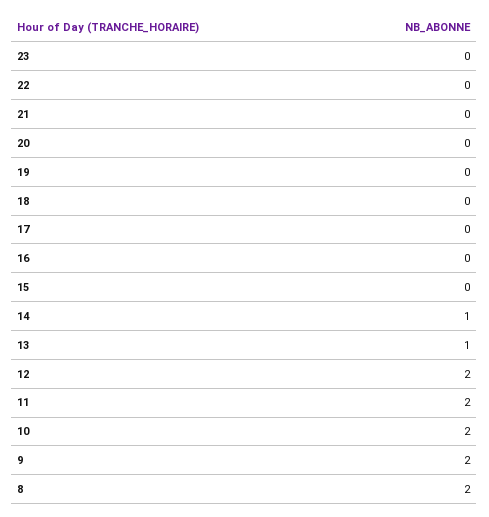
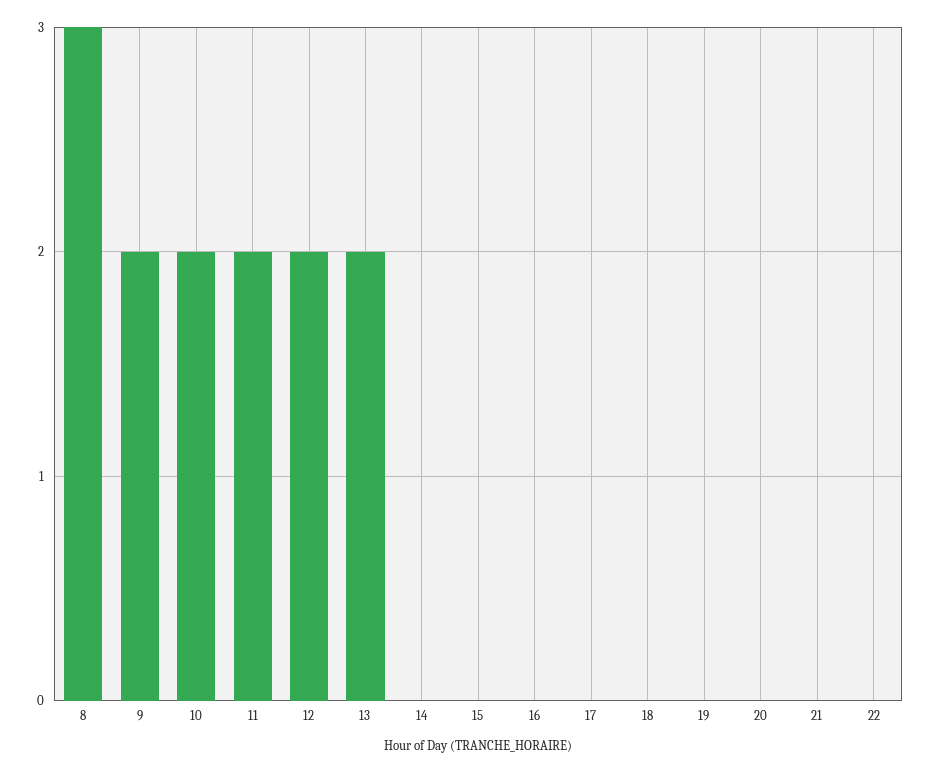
23: 0 -> none
14: 1 -> 0
13: 1 -> 2
8: 2 -> 3

